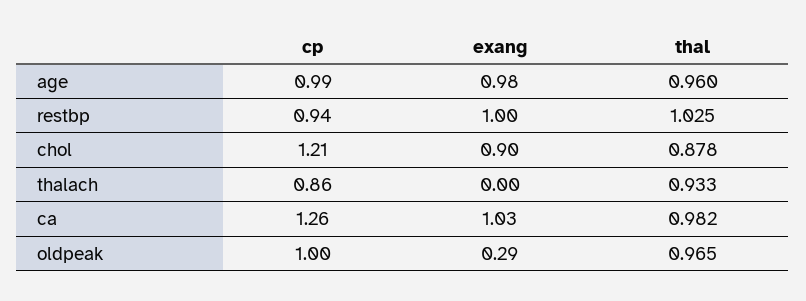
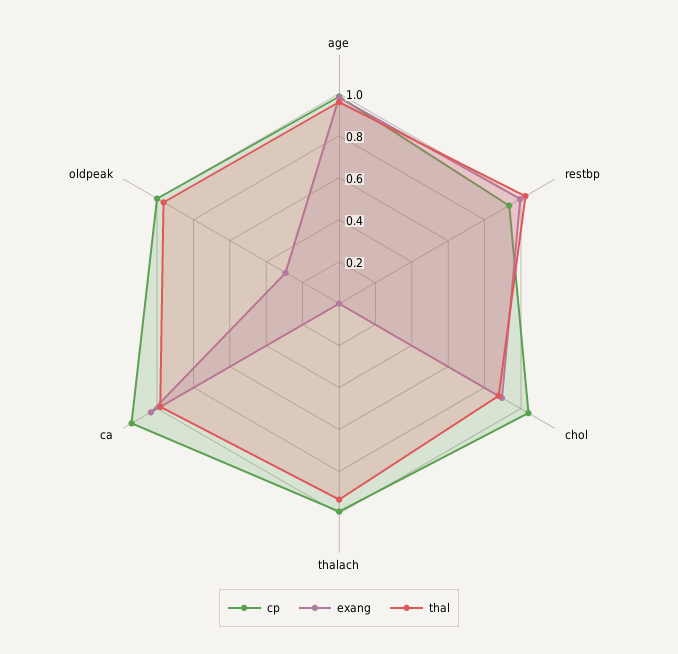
cp, chol: 1.21 -> 1.05
cp, thalach: 0.86 -> 1
cp, ca: 1.26 -> 1.15

